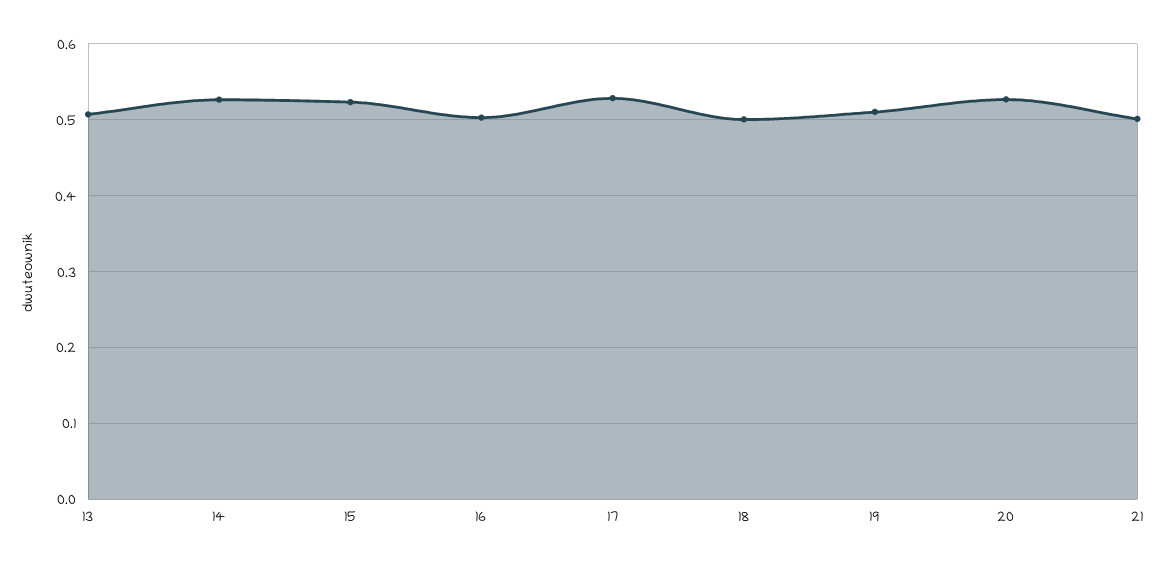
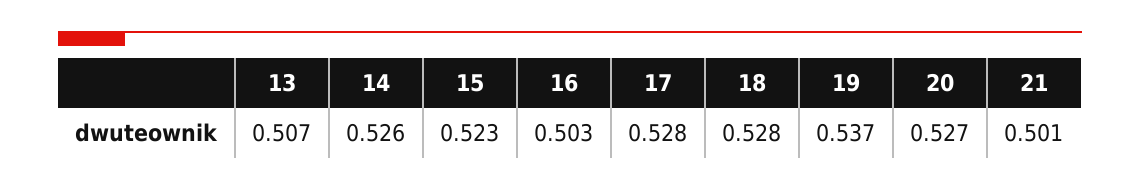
18: 0.5 -> 0.528
19: 0.51 -> 0.537

